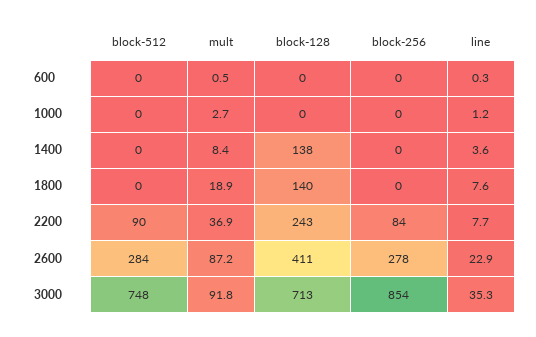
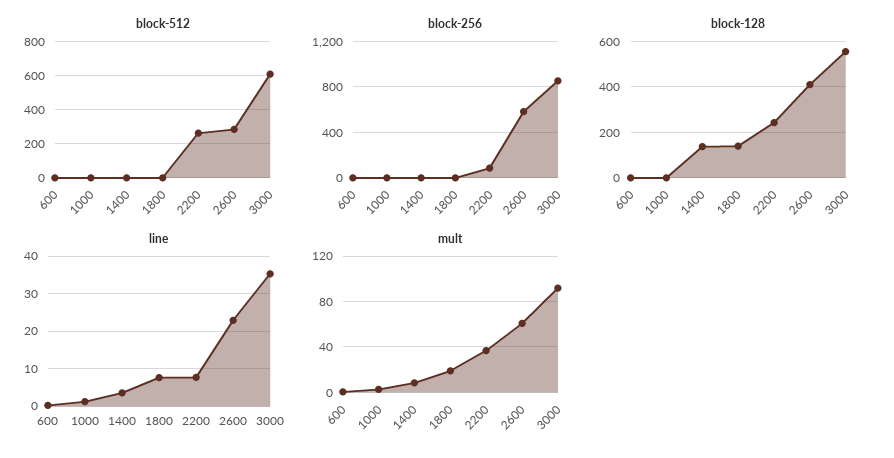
block-512, 2200: 90 -> 250
mult, 2600: 87.2 -> 60
block-256, 2600: 278 -> 600
block-512, 3000: 748 -> 600
block-128, 3000: 713 -> 550

